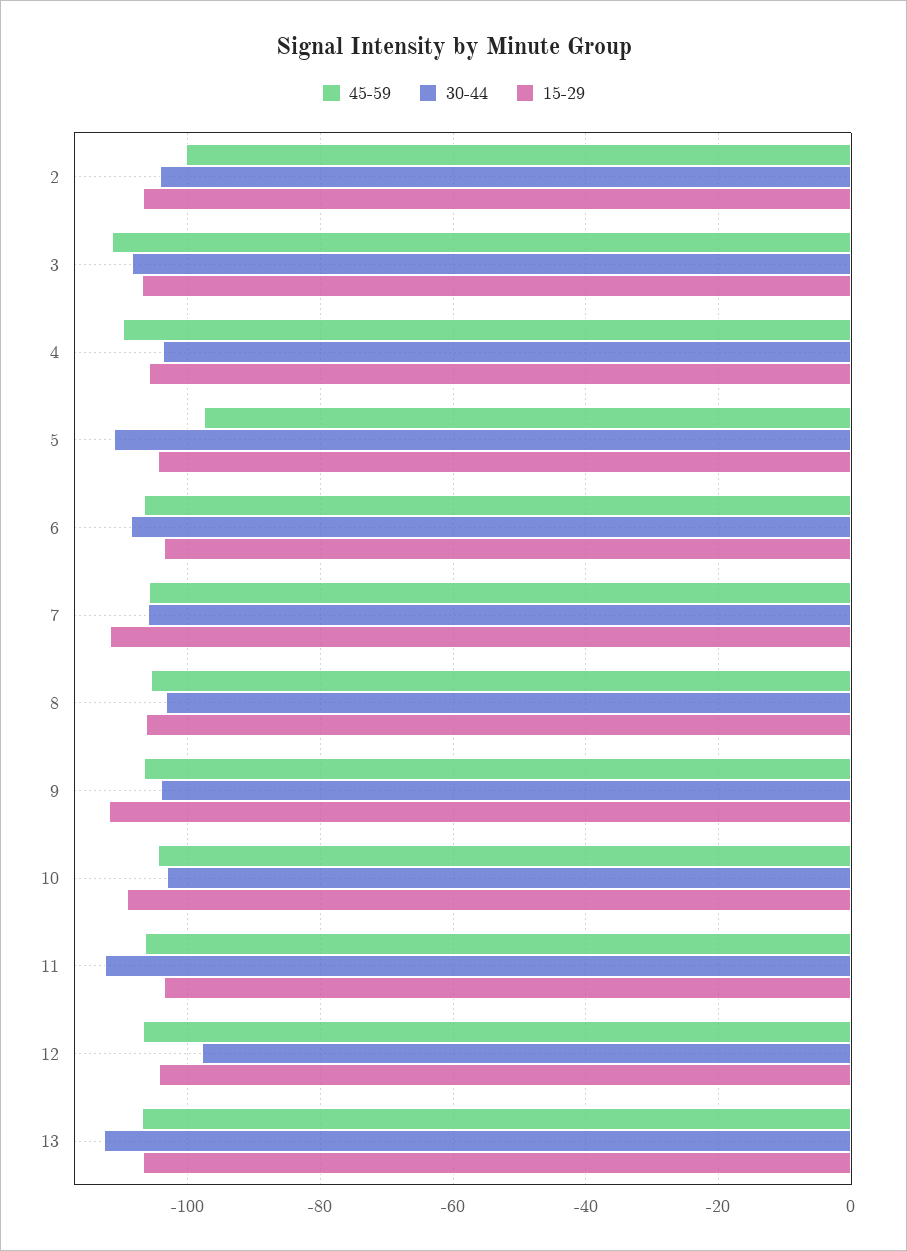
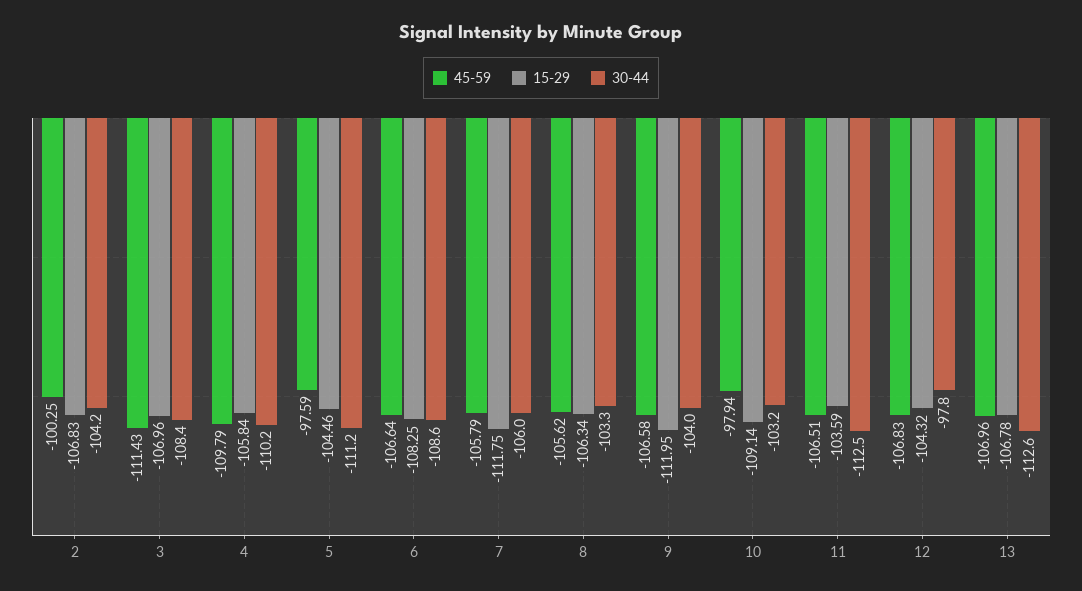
30-44, 4: -104 -> -110.2
15-29, 6: -104 -> -108.25
45-59, 10: -104 -> -97.94

